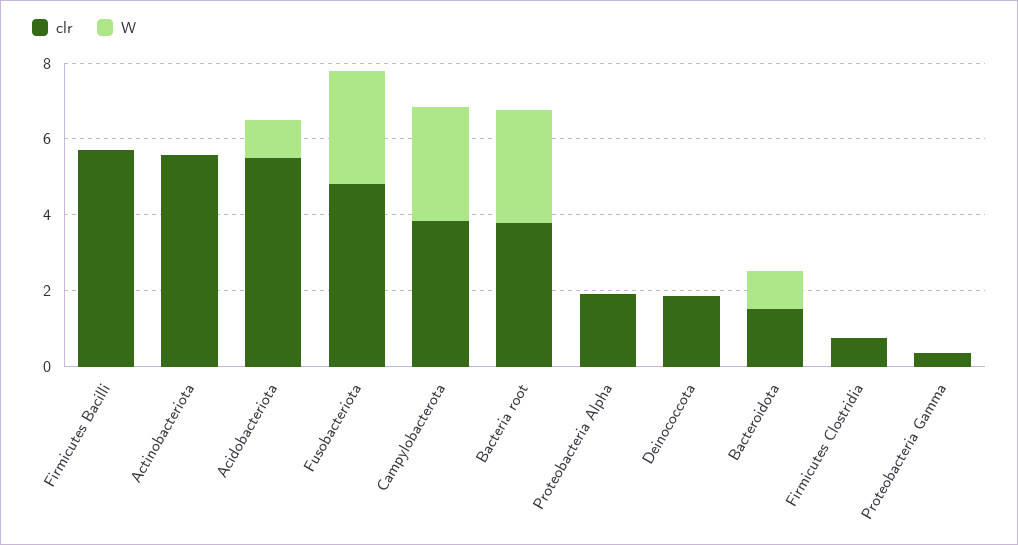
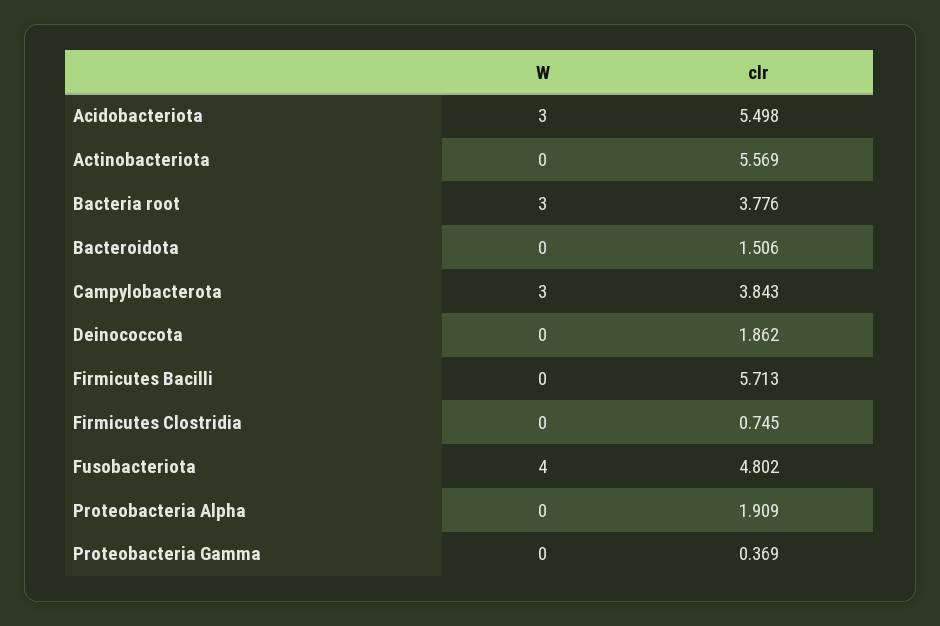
W, Acidobacteriota: 1 -> 3
W, Fusobacteriota: 3 -> 4
W, Bacteroidota: 1 -> 0

